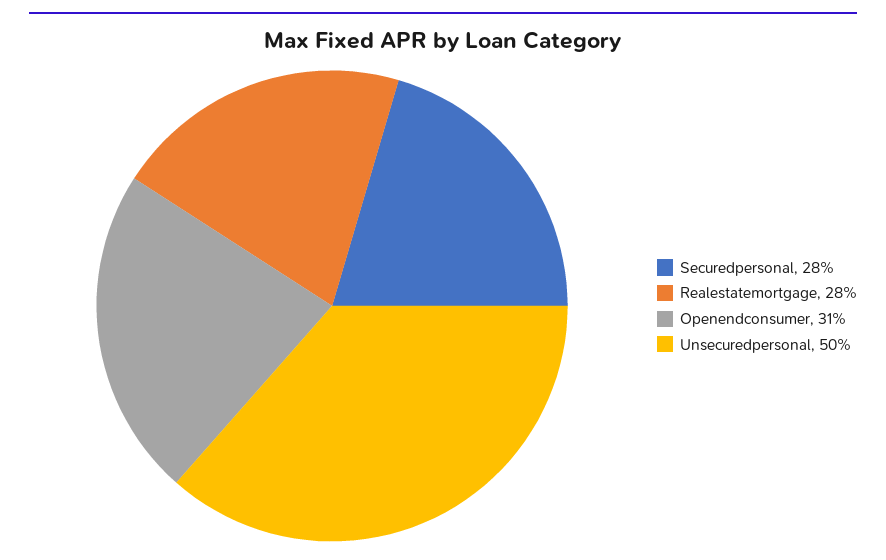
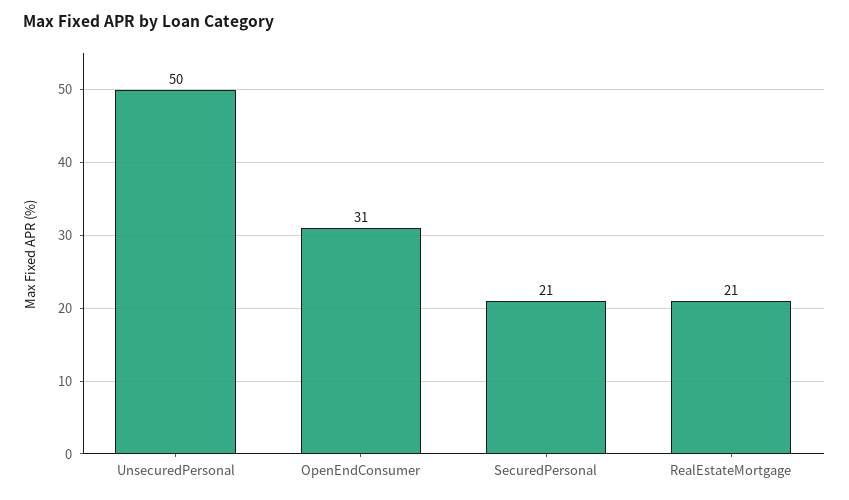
Securedpersonal: 28 -> 21
Realestatemortgage: 28 -> 21

